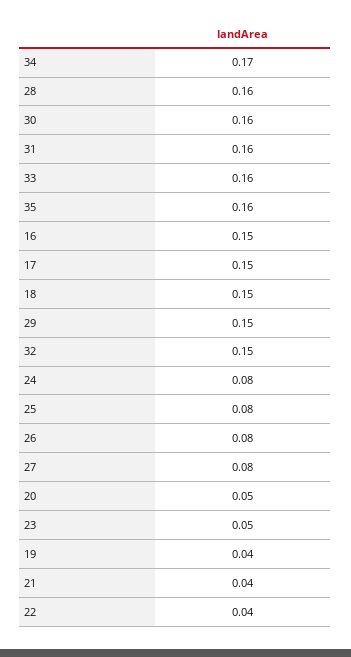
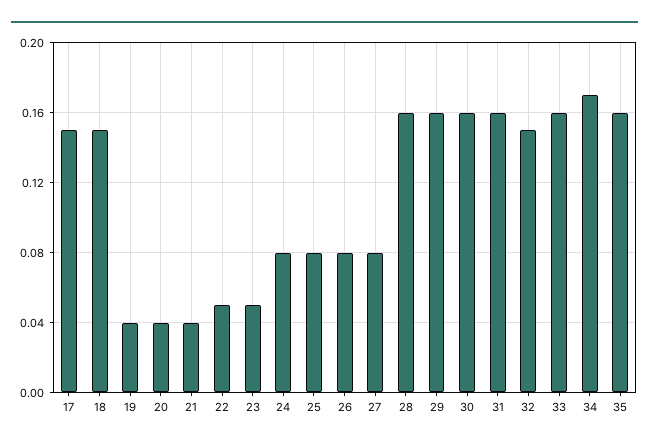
16: 0.15 -> none
29: 0.15 -> 0.16
20: 0.05 -> 0.04
22: 0.04 -> 0.05

